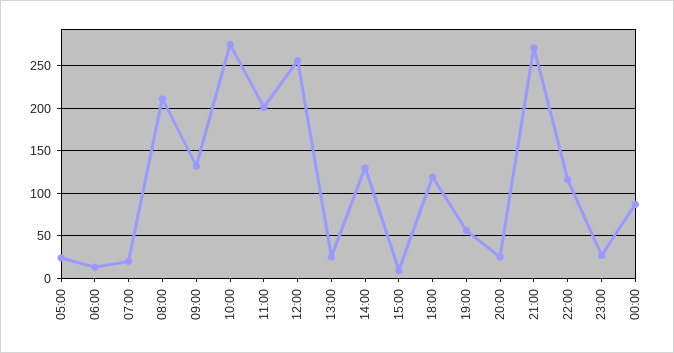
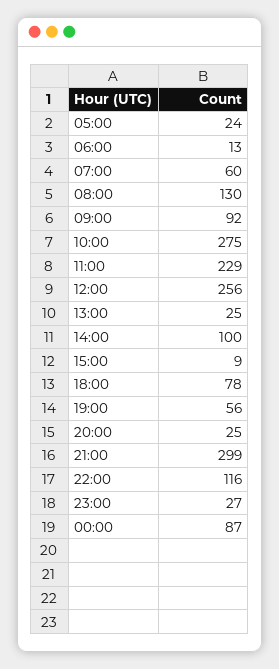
07:00: 20 -> 60
08:00: 210 -> 130
09:00: 130 -> 92
11:00: 200 -> 229
14:00: 130 -> 100
18:00: 120 -> 78
21:00: 270 -> 299

